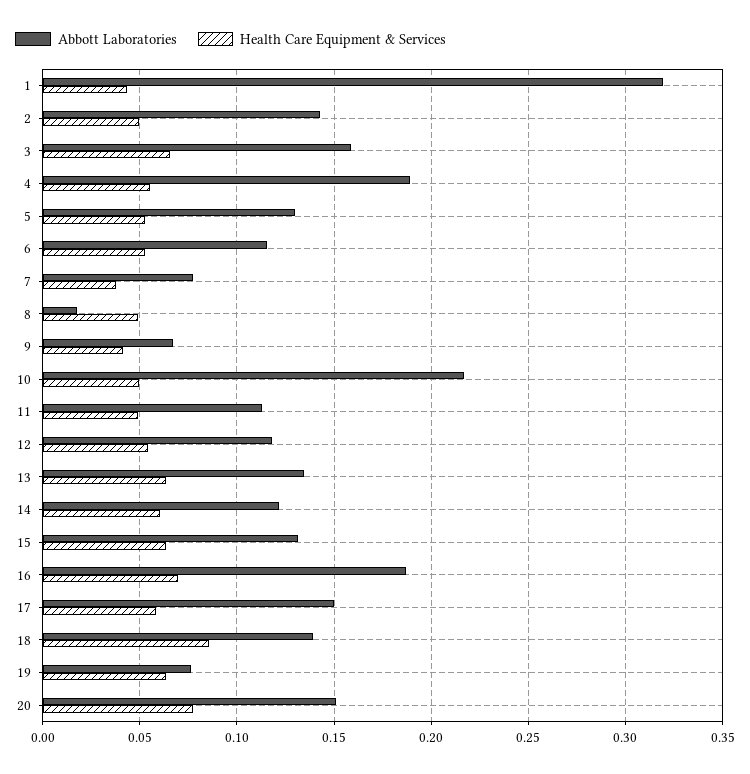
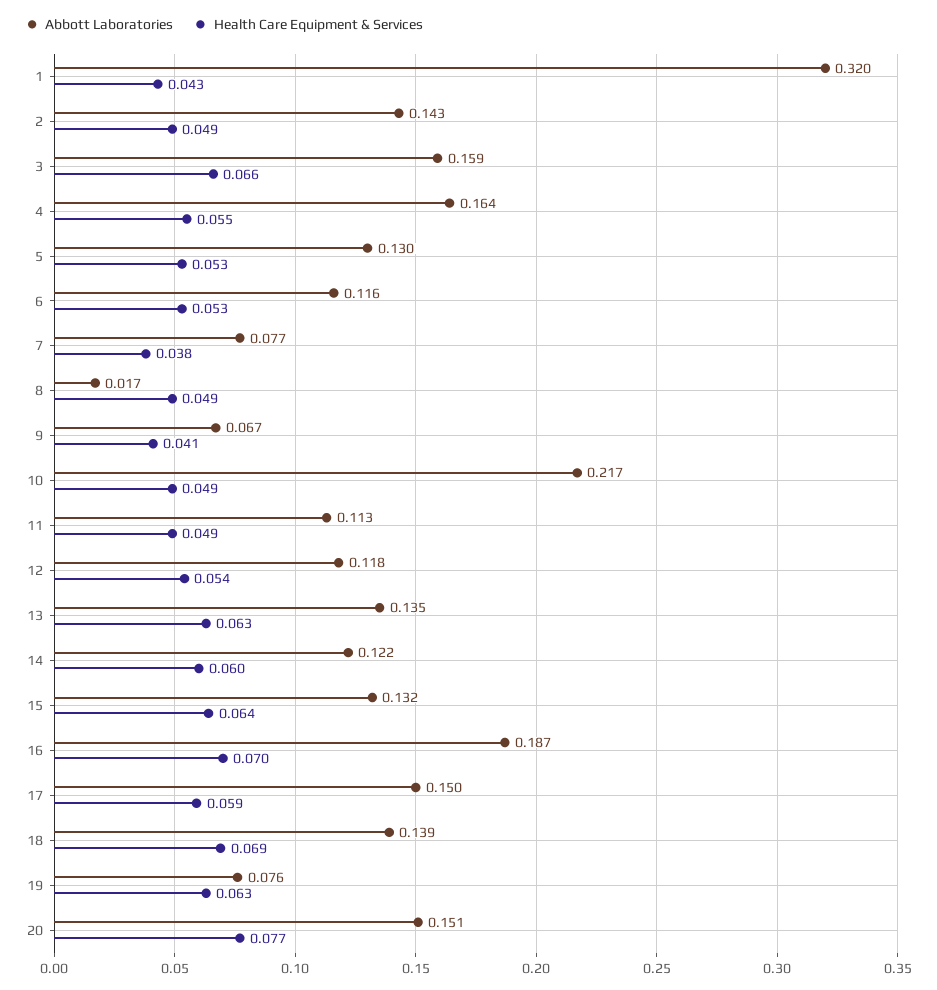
Abbott Laboratories, 4: 0.19 -> 0.164
Health Care Equipment & Services, 18: 0.085 -> 0.069

